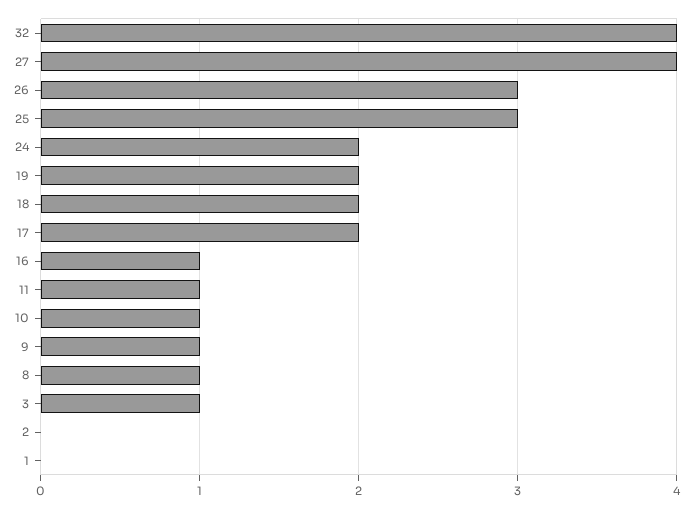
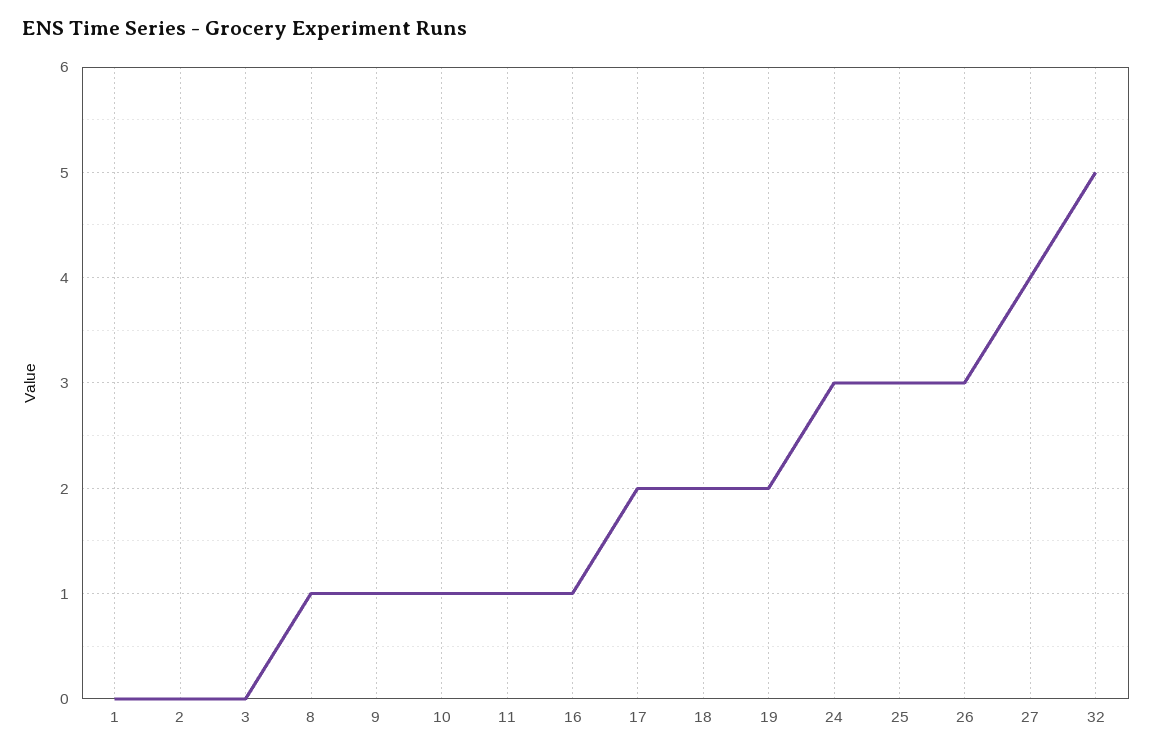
32: 4 -> 5
24: 2 -> 3
3: 1 -> 0

